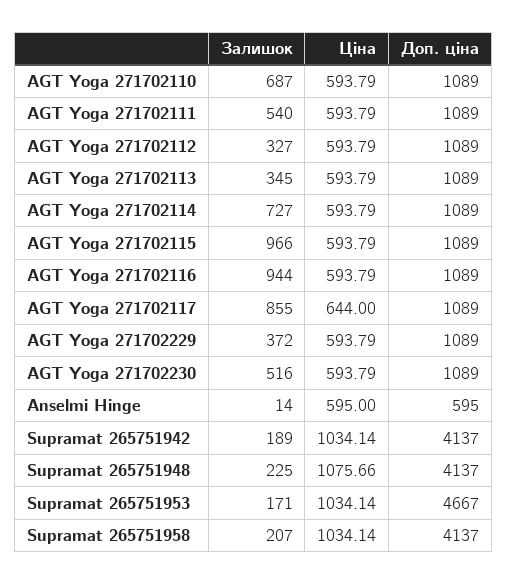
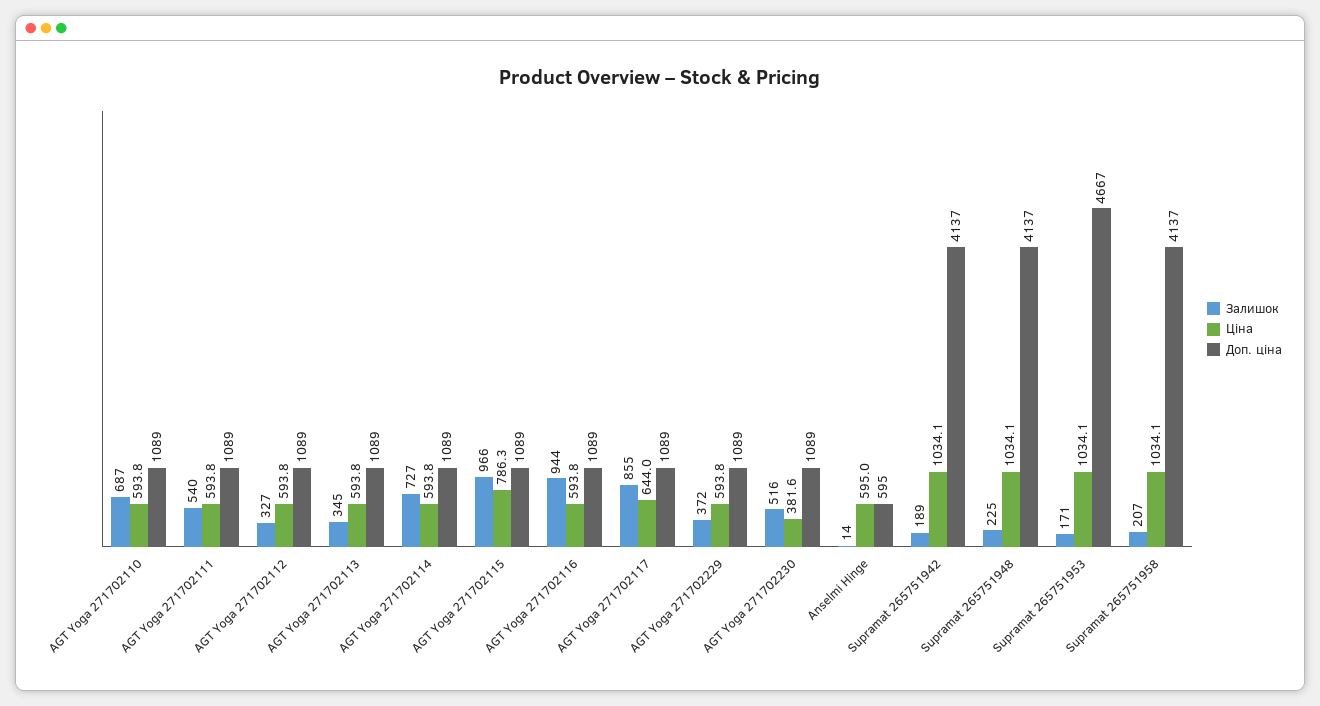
Ціна, AGT Yoga 271702115: 593.79 -> 786.3
Ціна, AGT Yoga 271702230: 593.79 -> 381.6
Ціна, Supramat 265751948: 1075.66 -> 1034.1

